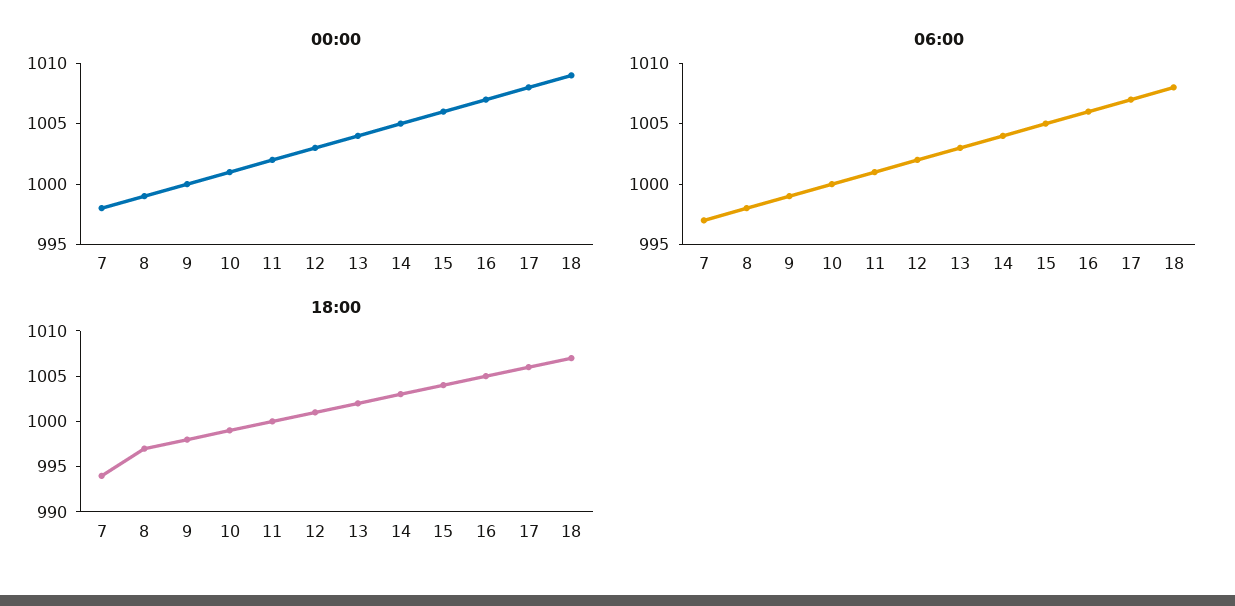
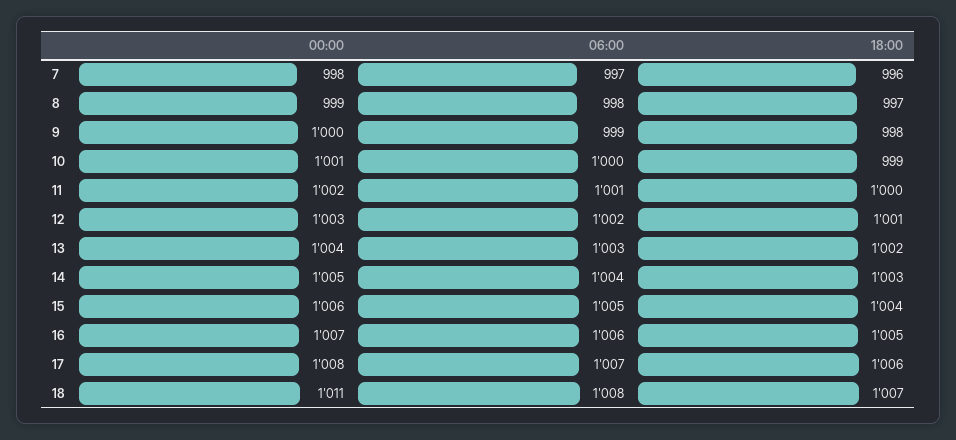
00:00, 18: 1009 -> 1011
18:00, 7: 994 -> 996

